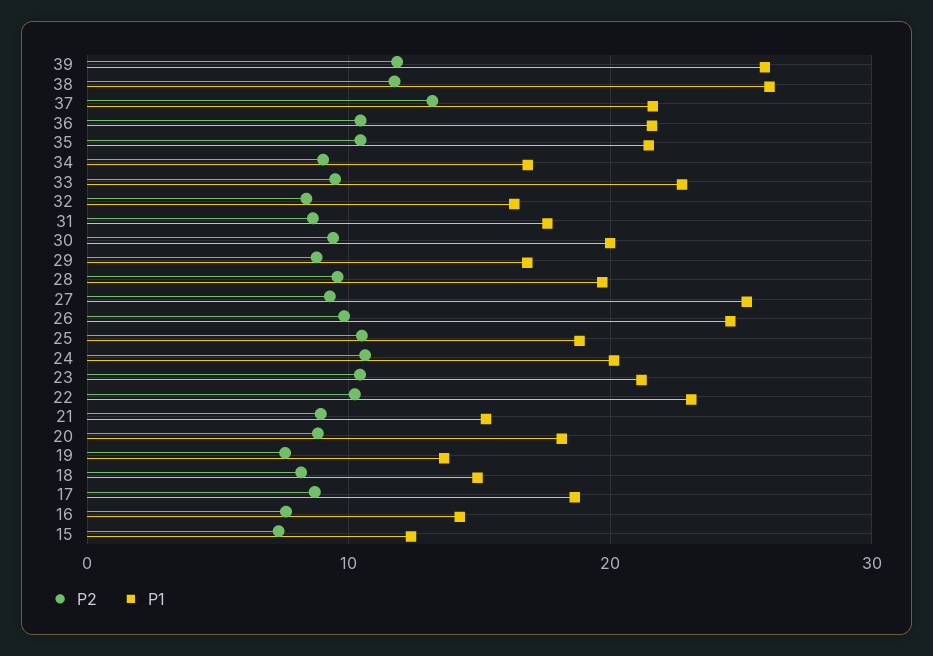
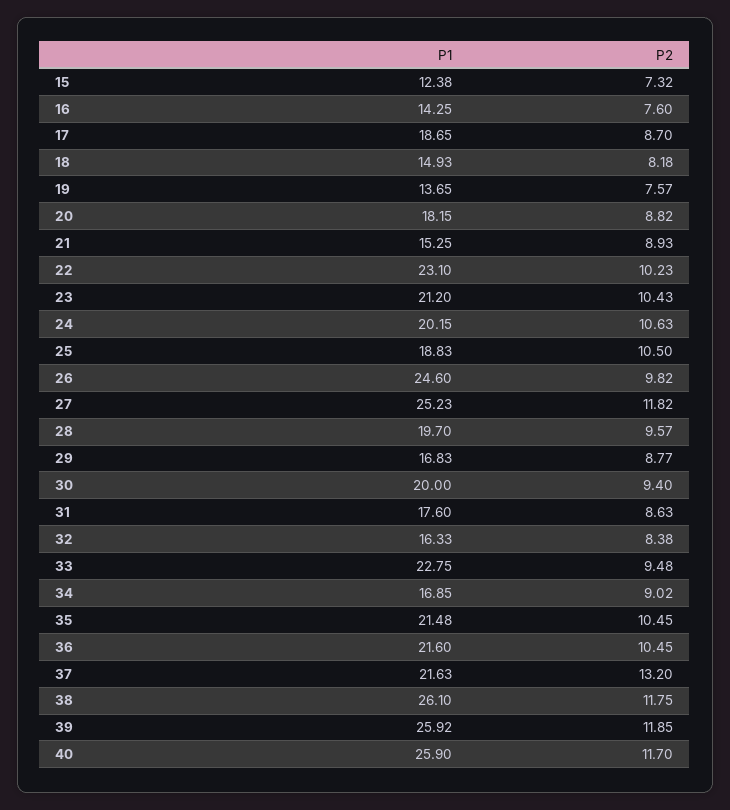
P2, 27: 9 -> 11.82
P1, 40: none -> 25.9
P2, 40: none -> 11.7

